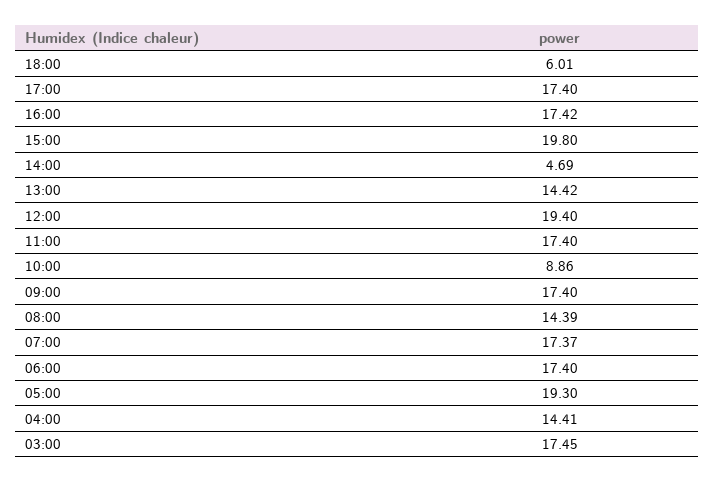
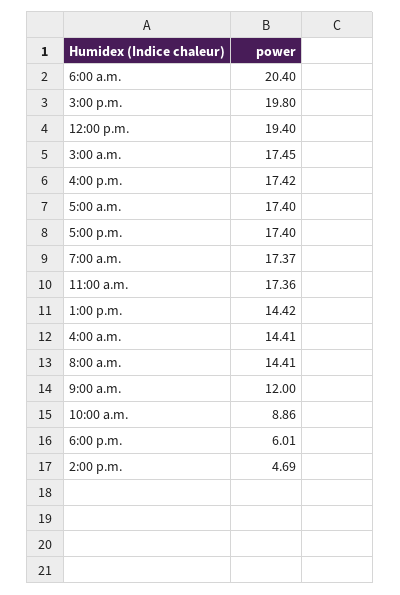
11:00: 17.4 -> 17.36
09:00: 17.4 -> 12
08:00: 14.39 -> 14.41
06:00: 17.4 -> 20.4
05:00: 19.3 -> 17.4

